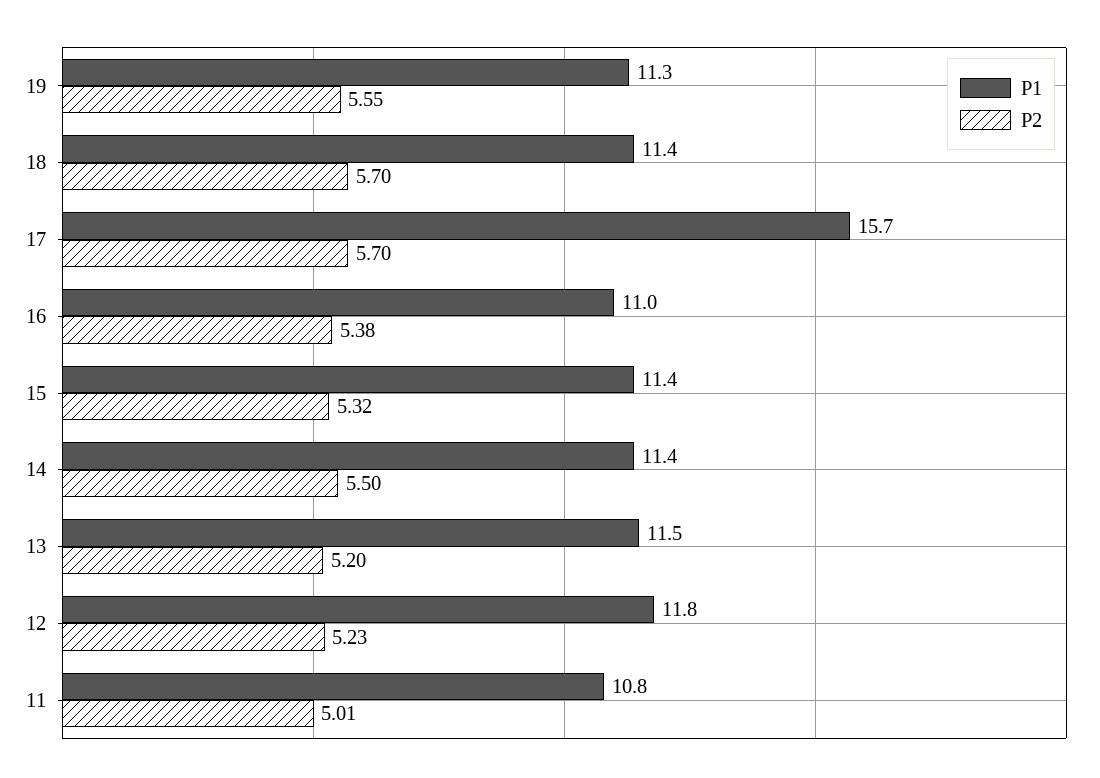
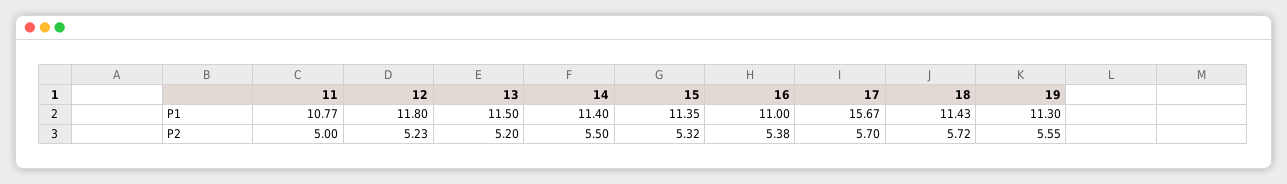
P2, 18: 5.7 -> 5.72
P2, 11: 5.01 -> 5

